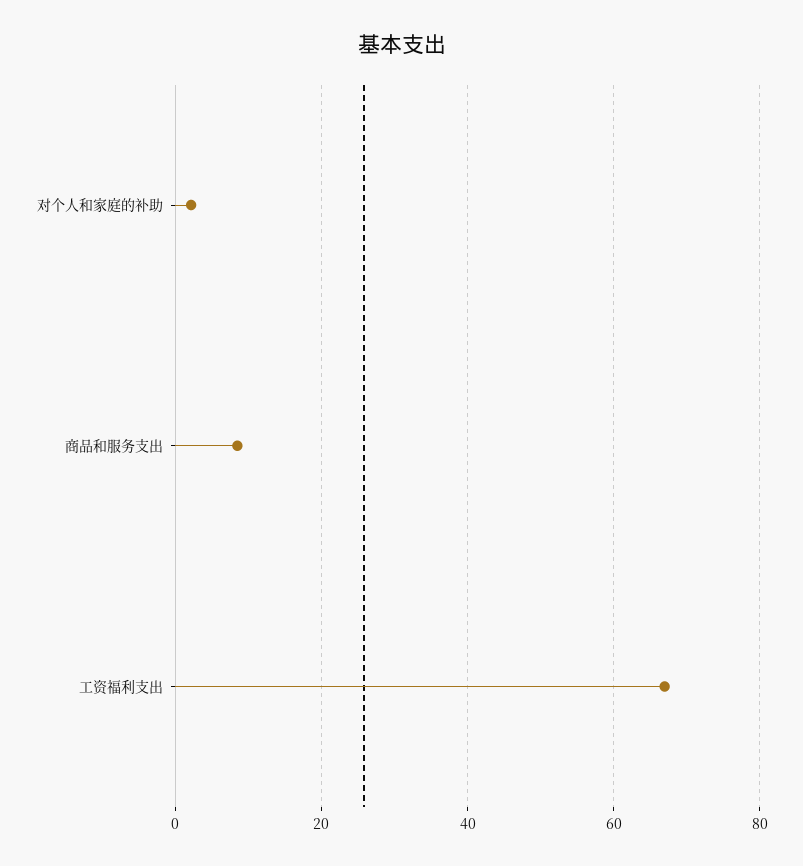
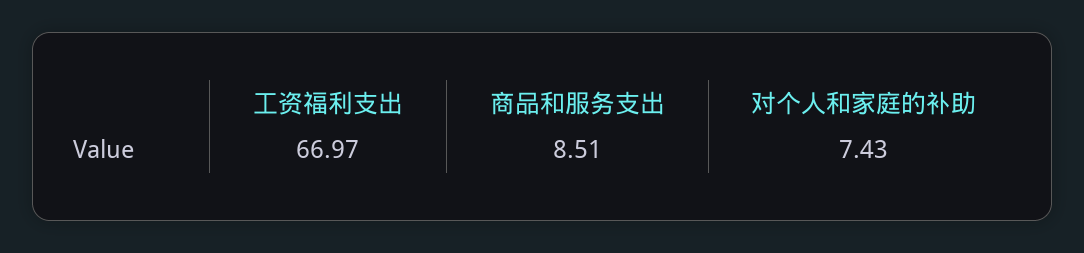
对个人和家庭的补助: 2 -> 7.43

